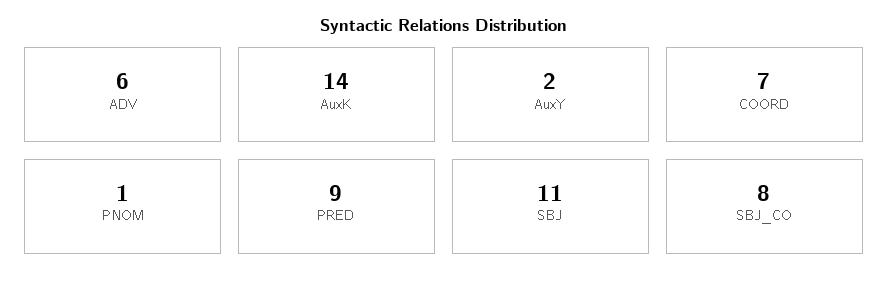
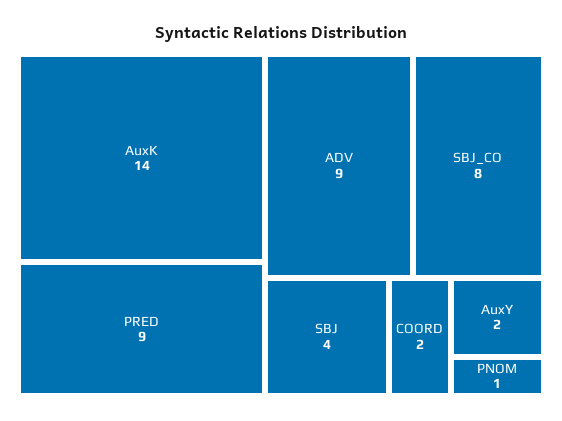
ADV: 6 -> 9
COORD: 7 -> 2
SBJ: 11 -> 4

